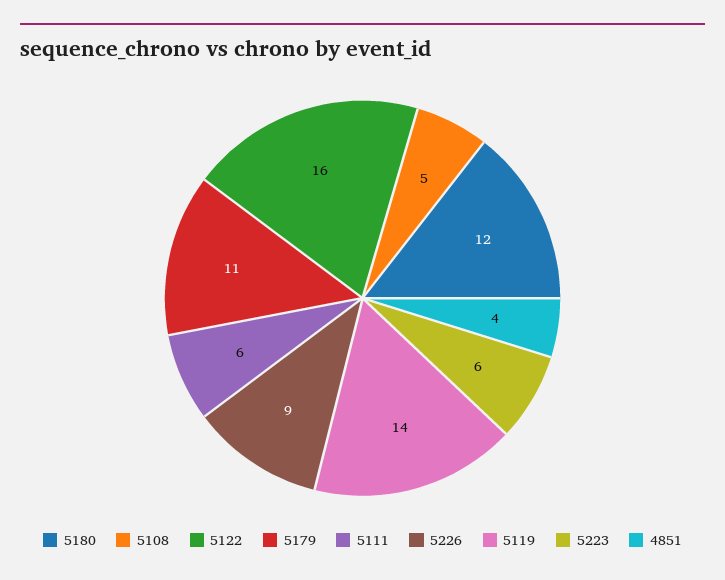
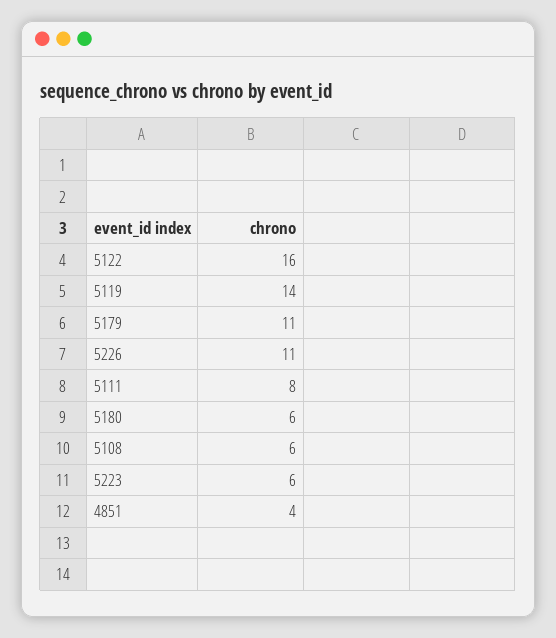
5180: 12 -> 6
5108: 5 -> 6
5111: 6 -> 8
5226: 9 -> 11

